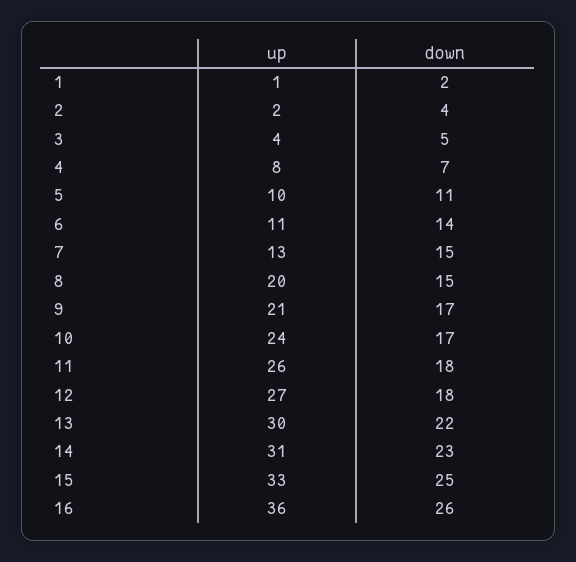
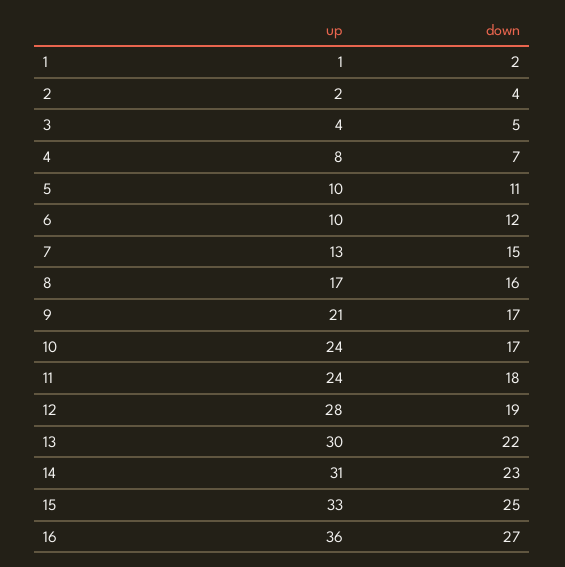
up, 6: 11 -> 10
down, 6: 14 -> 12
up, 8: 20 -> 17
down, 8: 15 -> 16
up, 11: 26 -> 24
up, 12: 27 -> 28
down, 12: 18 -> 19
down, 16: 26 -> 27

